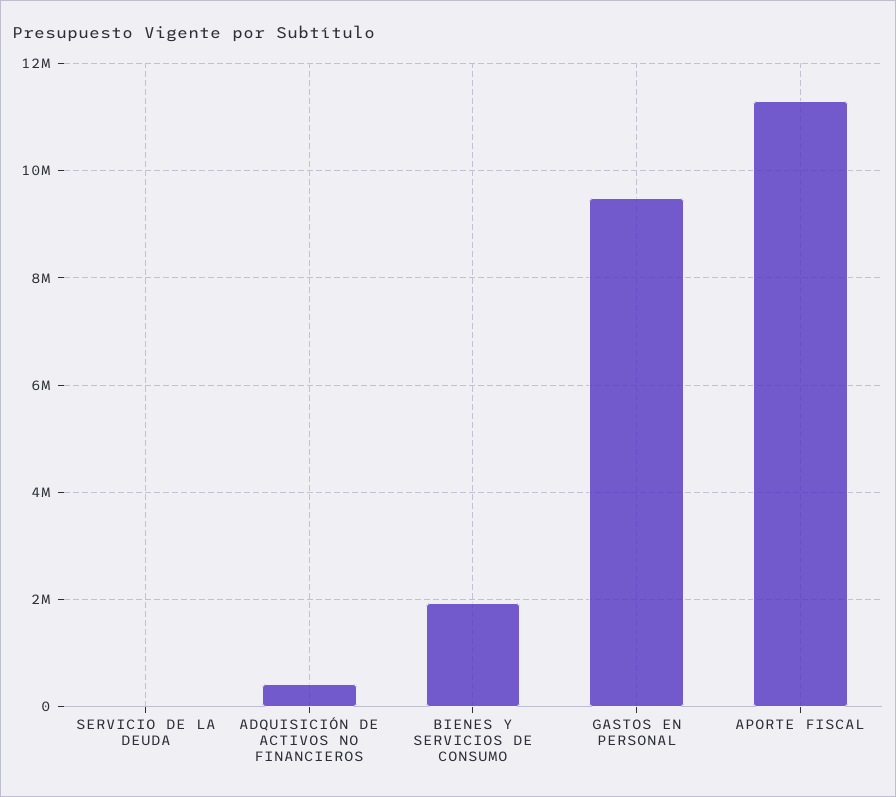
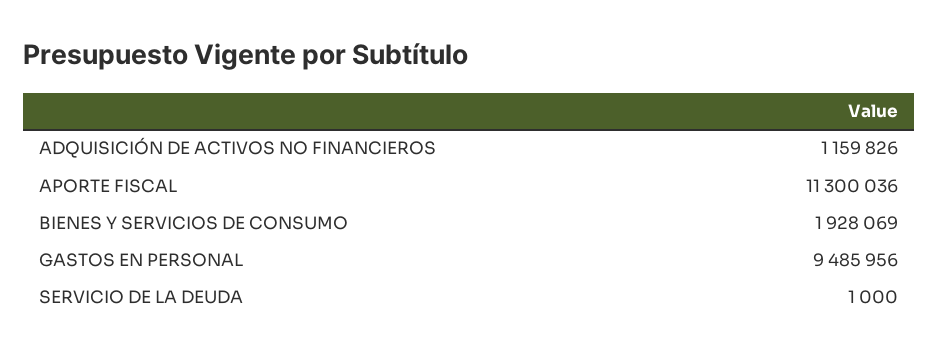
ADQUISICIÓN DE ACTIVOS NO FINANCIEROS: 400000 -> 1159826

